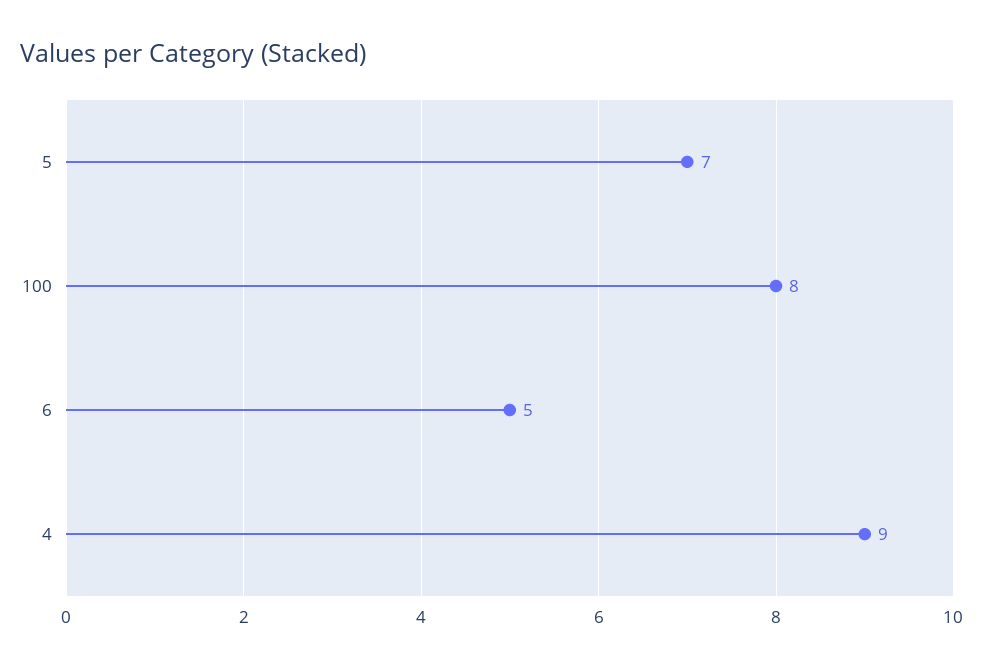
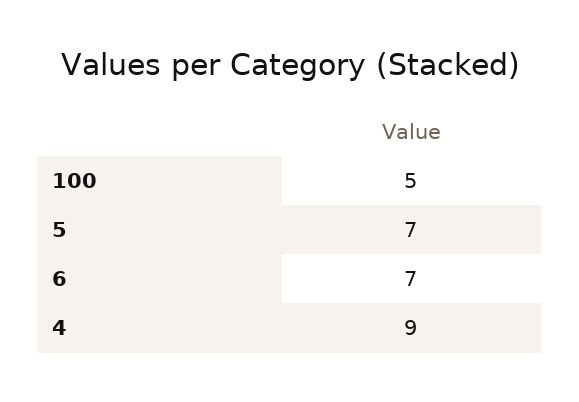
100: 8 -> 5
6: 5 -> 7

